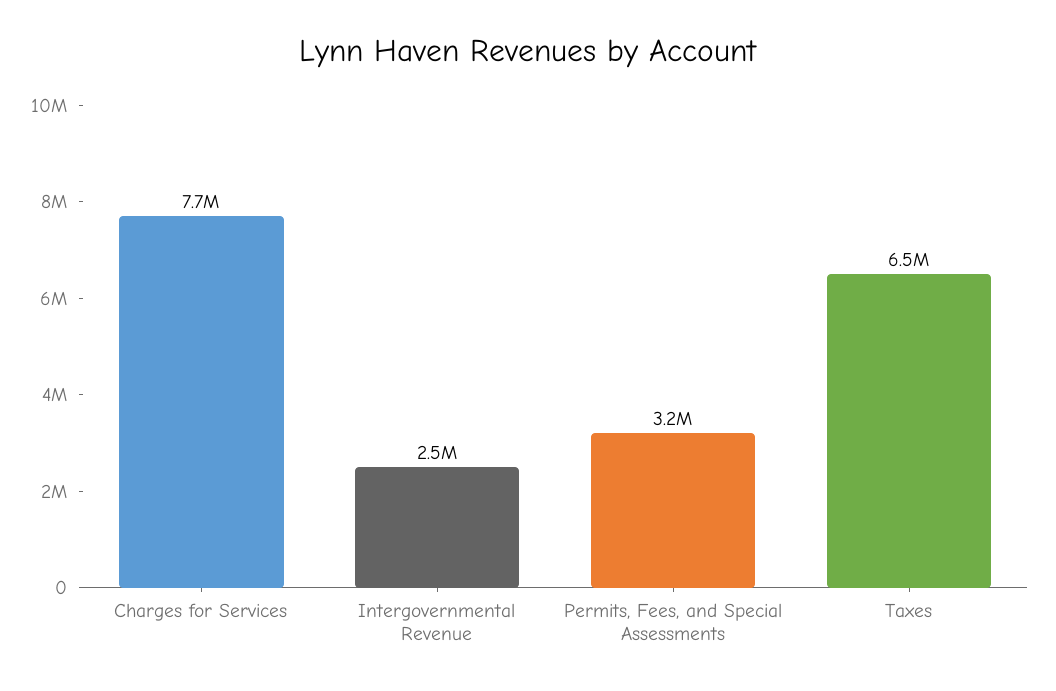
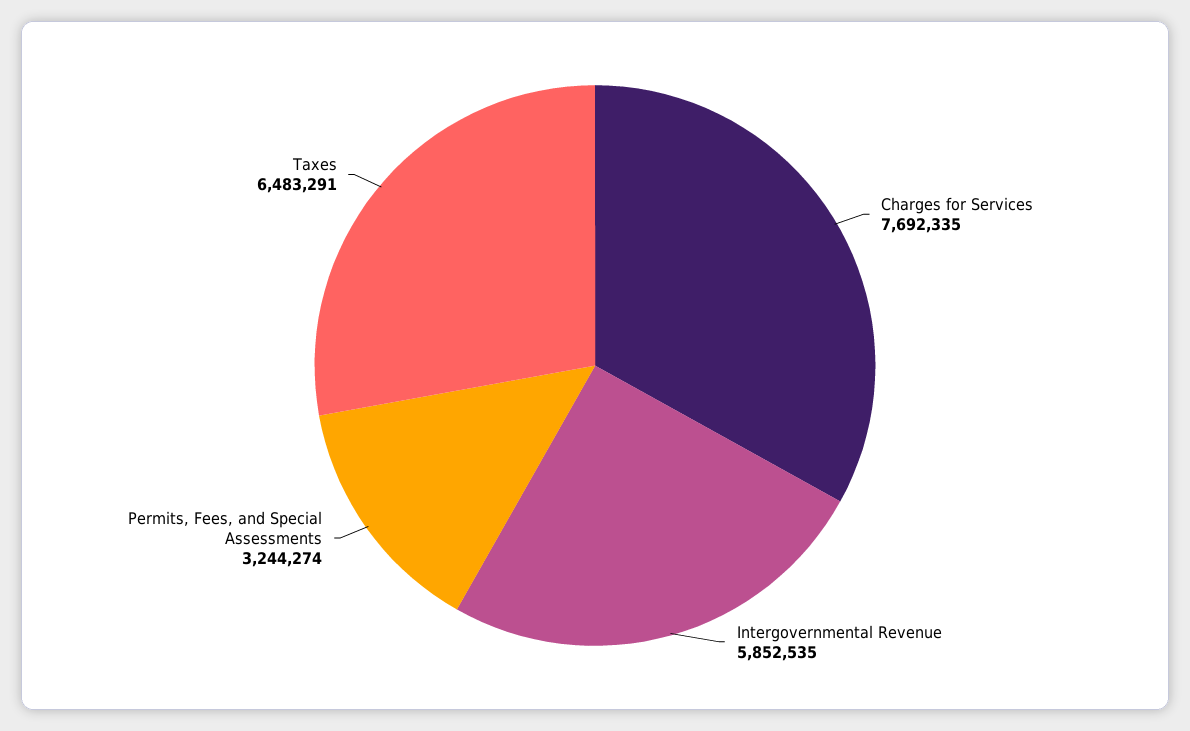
Intergovernmental Revenue: 2500000 -> 5852535

